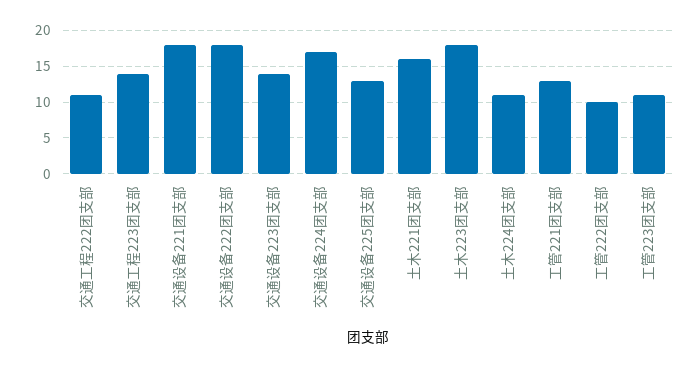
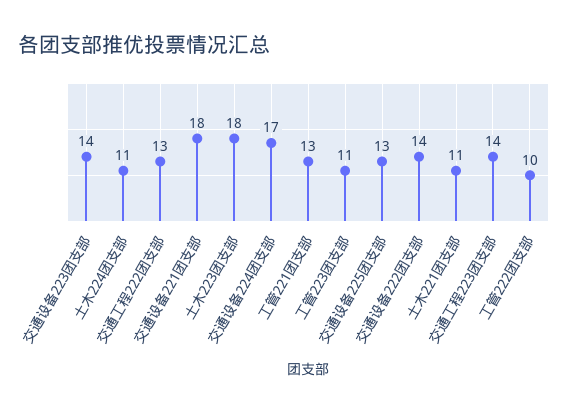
交通工程222团支部: 11 -> 13
交通设备222团支部: 18 -> 14
土木221团支部: 16 -> 11

